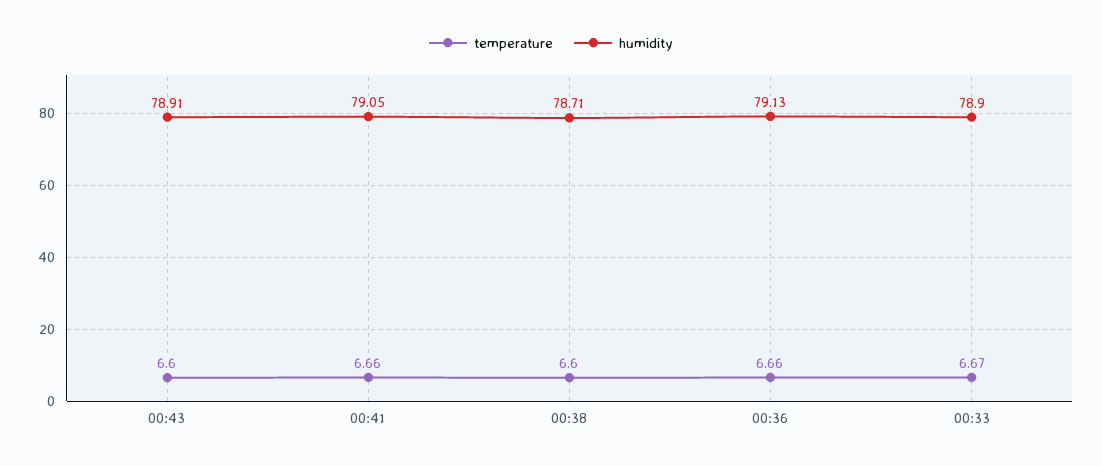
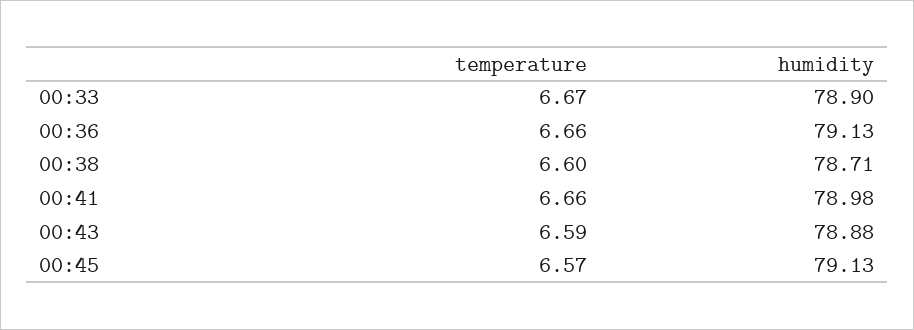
temperature, 00:43: 6.6 -> 6.59
humidity, 00:43: 78.91 -> 78.88
humidity, 00:41: 79.05 -> 78.98
temperature, 00:45: none -> 6.57
humidity, 00:45: none -> 79.13

